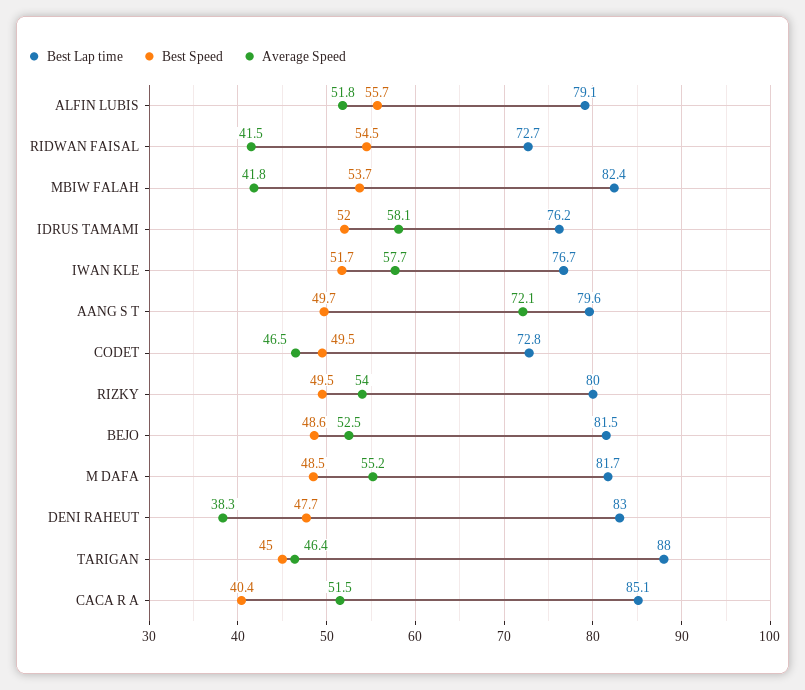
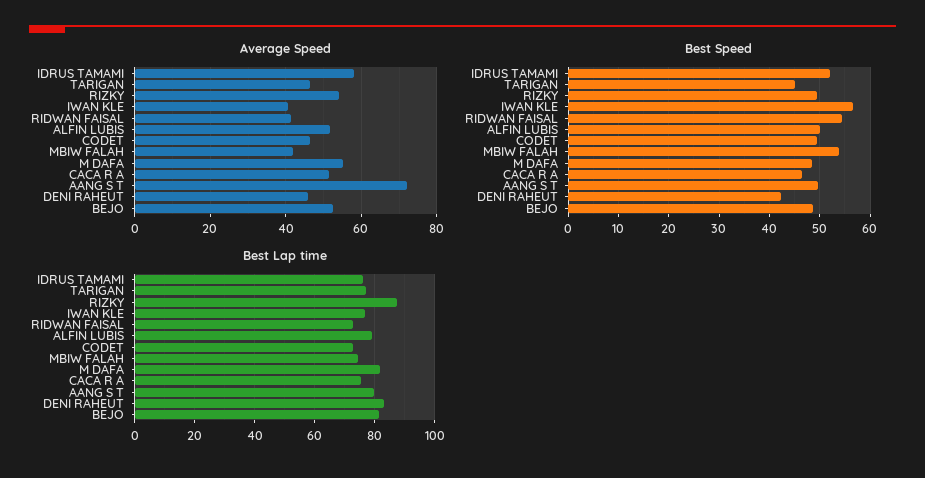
Best Speed, ALFIN LUBIS: 55.7 -> 50
Best Lap time, MBIW FALAH: 82.4 -> 75
Best Speed, IWAN KLE: 51.7 -> 56
Average Speed, IWAN KLE: 57.7 -> 40
Best Lap time, RIZKY: 80 -> 87.5
Best Speed, DENI RAHEUT: 47.7 -> 42
Average Speed, DENI RAHEUT: 38.3 -> 46
Best Lap time, TARIGAN: 88 -> 77.5
Best Lap time, CACA R A: 85.1 -> 75
Best Speed, CACA R A: 40.4 -> 46

